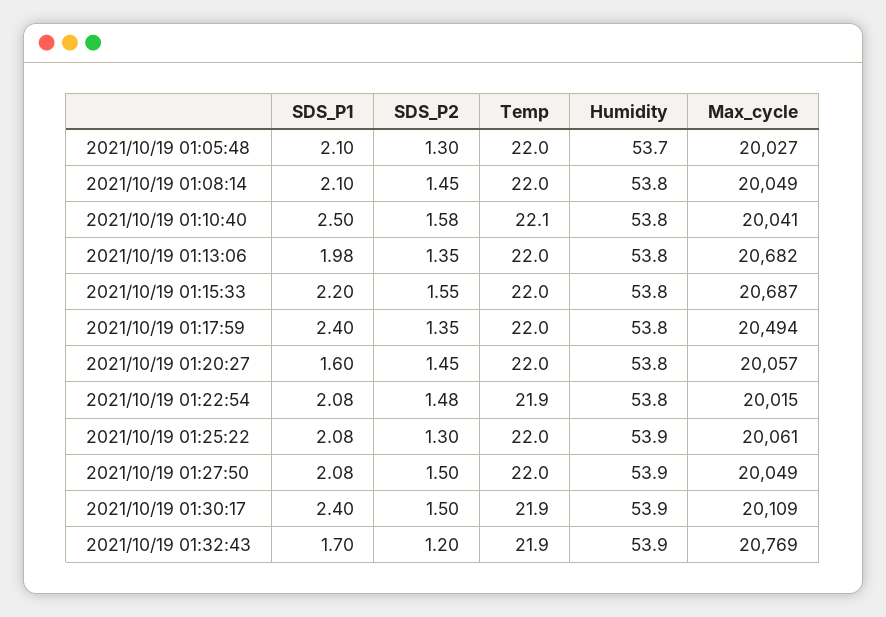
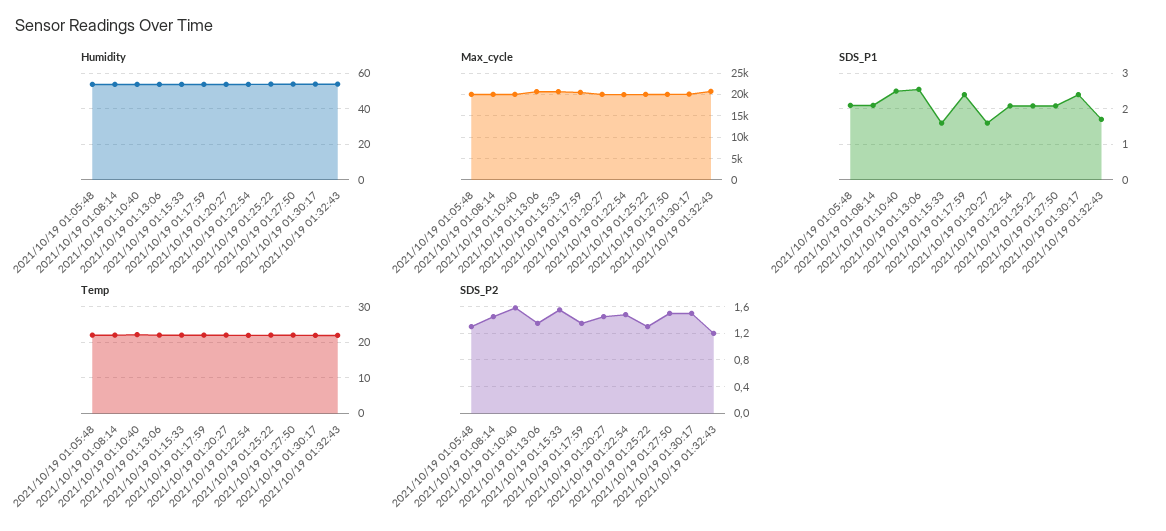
SDS_P1, 2021/10/19 01:13:06: 1.98 -> 2.6
SDS_P1, 2021/10/19 01:15:33: 2.2 -> 1.6

